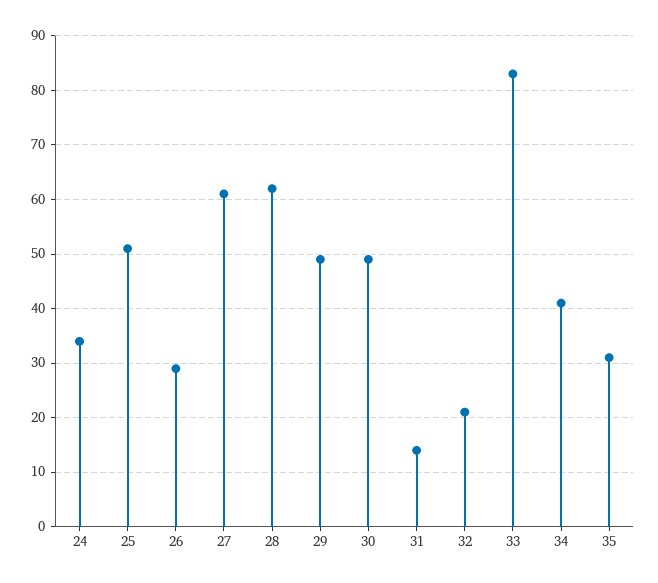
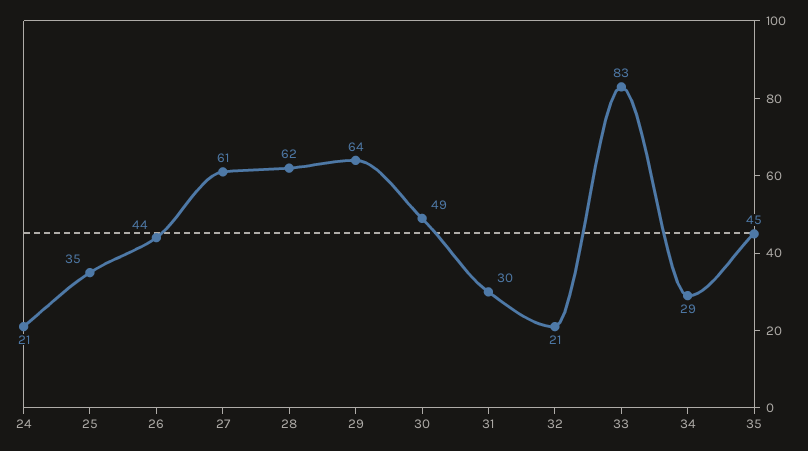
24: 35 -> 21
25: 50 -> 35
26: 30 -> 44
29: 50 -> 64
31: 15 -> 30
34: 40 -> 29
35: 30 -> 45

